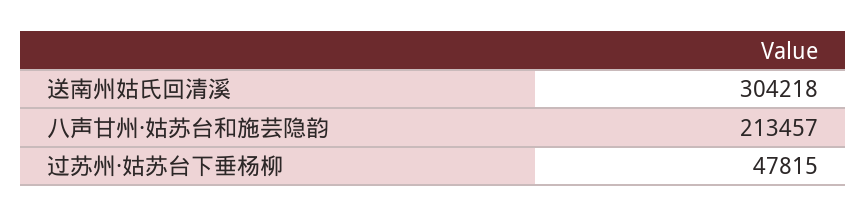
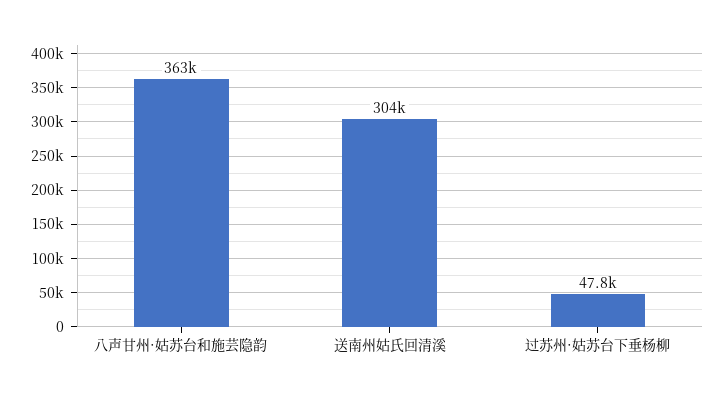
八声甘州·姑苏台和施芸隐韵: 213457 -> 363000

